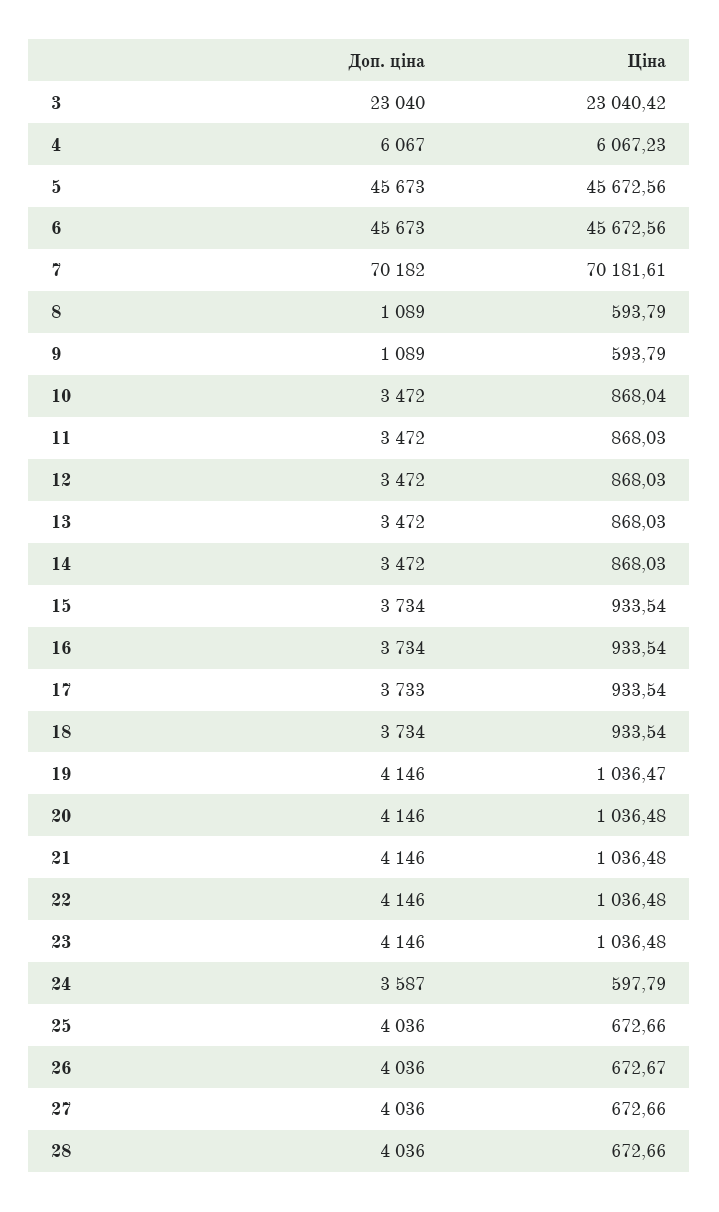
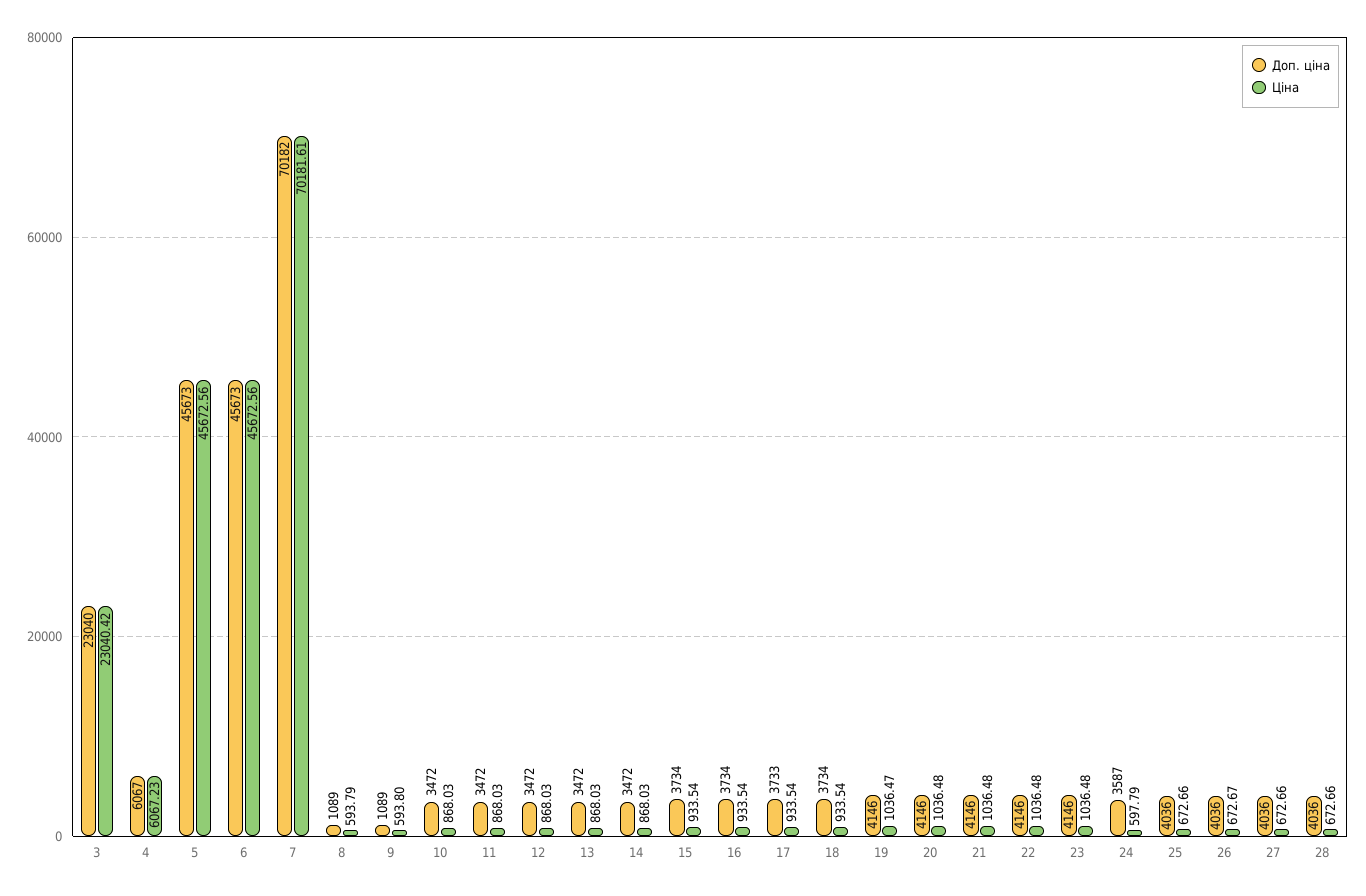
Ціна, 9: 593.79 -> 593.8
Ціна, 10: 868.04 -> 868.03

